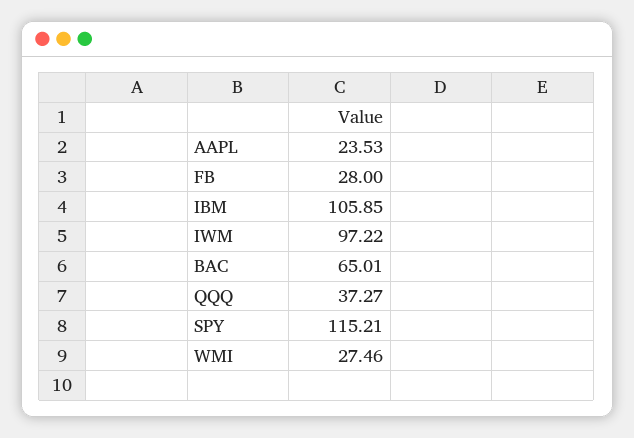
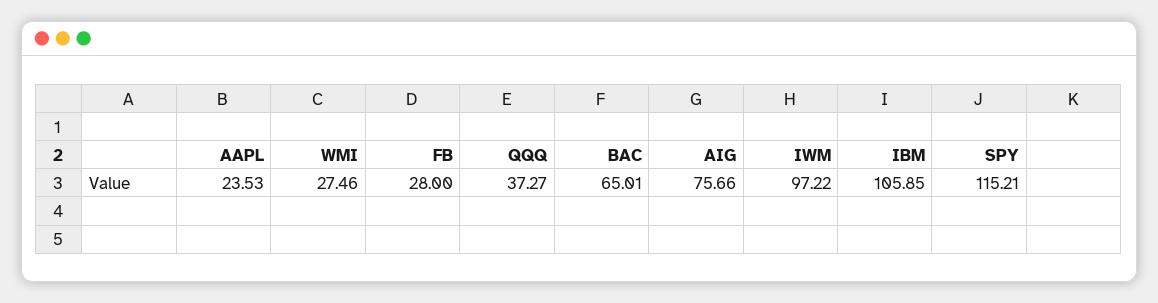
AIG: none -> 75.66

